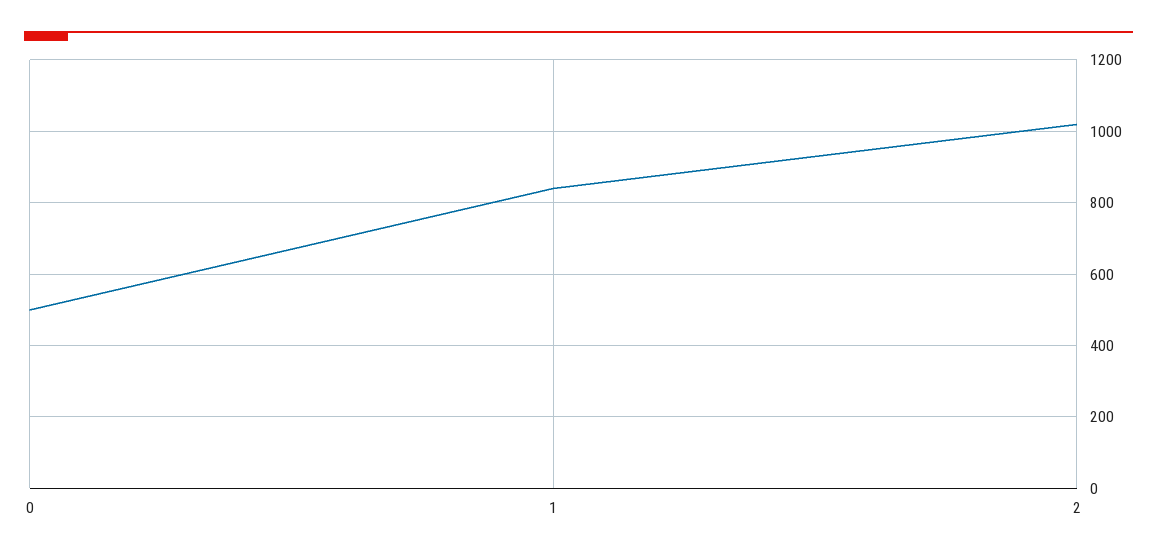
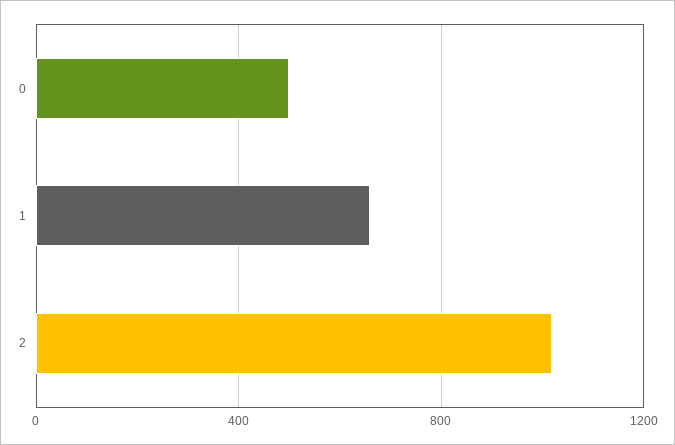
1: 840 -> 650

